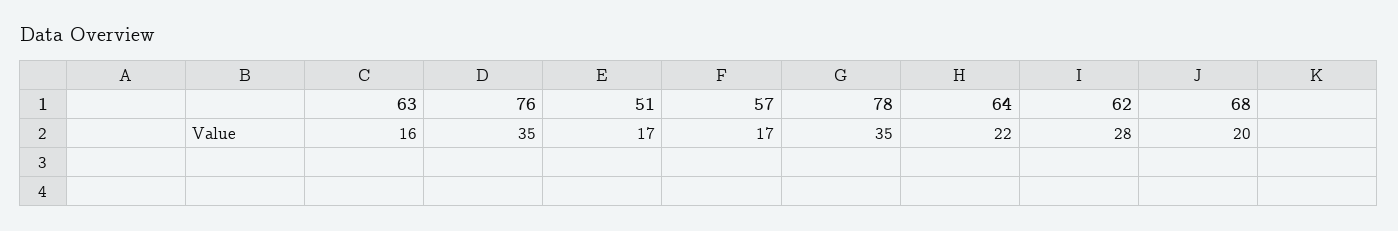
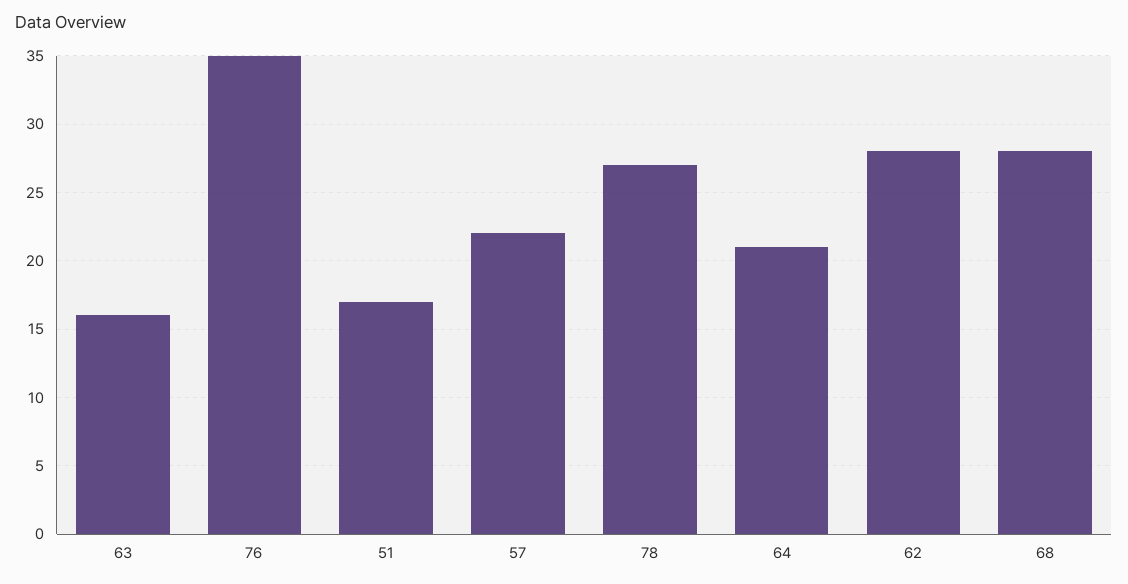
57: 17 -> 22
78: 35 -> 27
64: 22 -> 21
68: 20 -> 28

